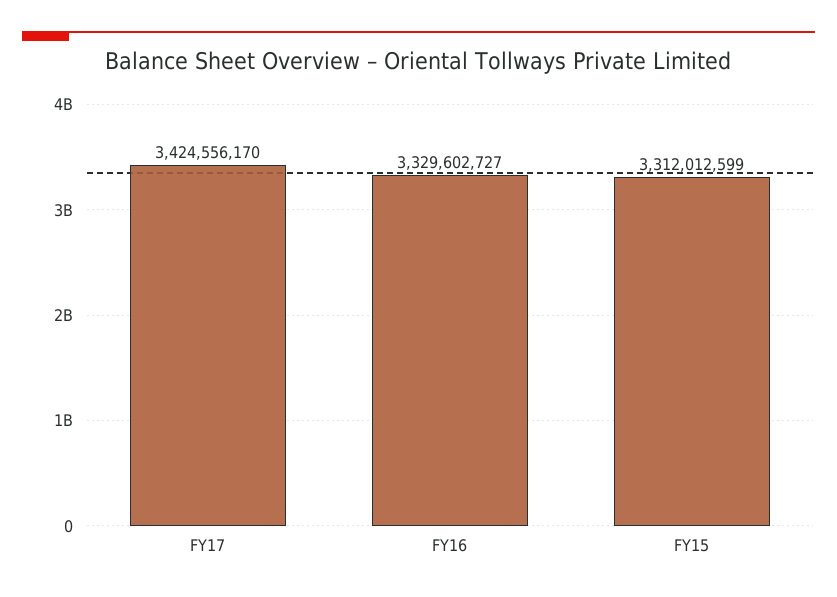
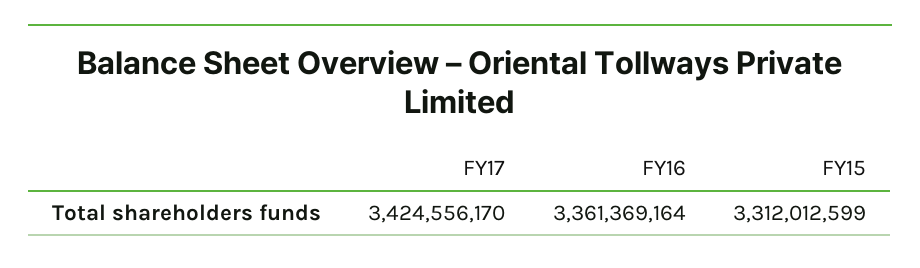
FY16: 3329602727 -> 3361369164

